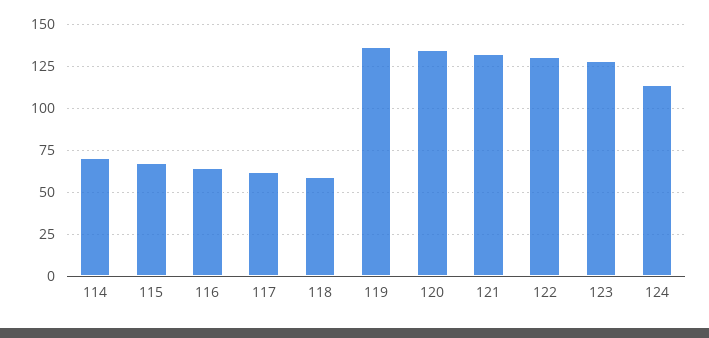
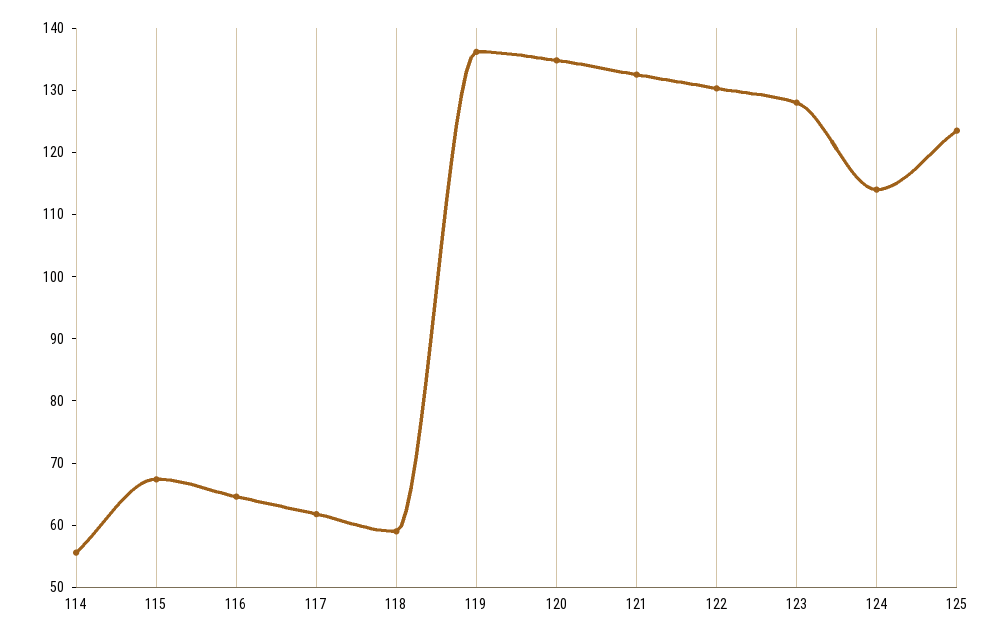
114: 70 -> 56
125: none -> 124

